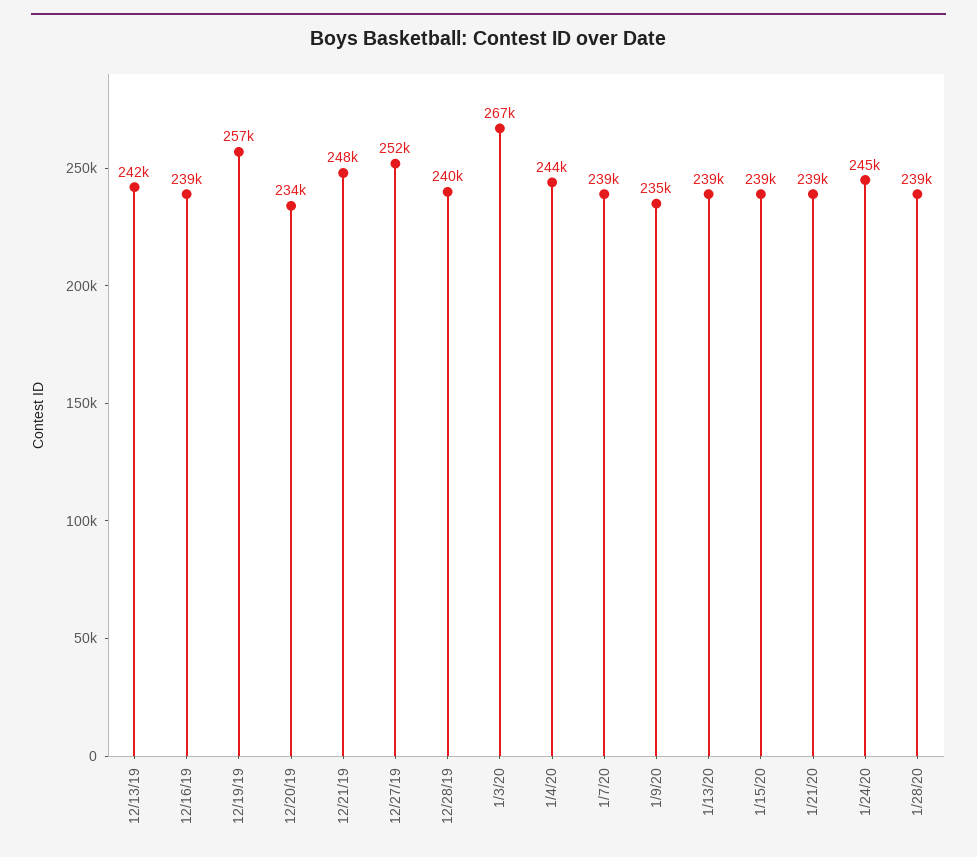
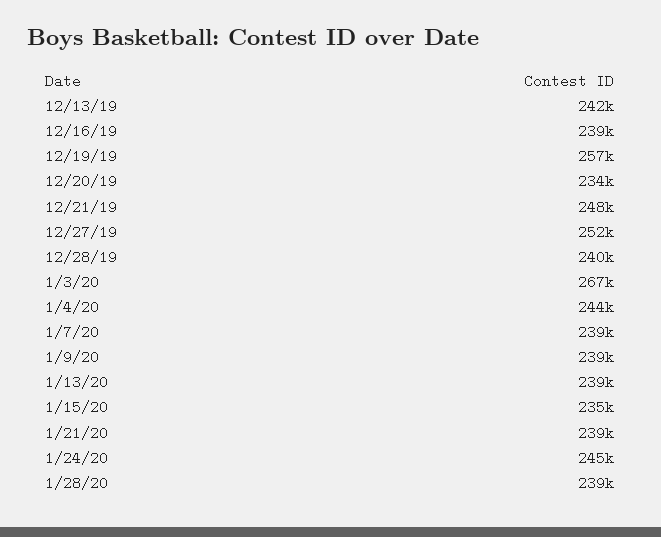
1/9/20: 235000 -> 239000
1/15/20: 239000 -> 235000

